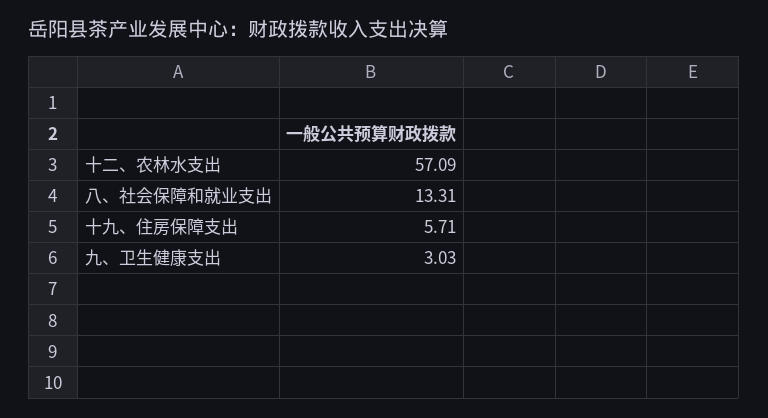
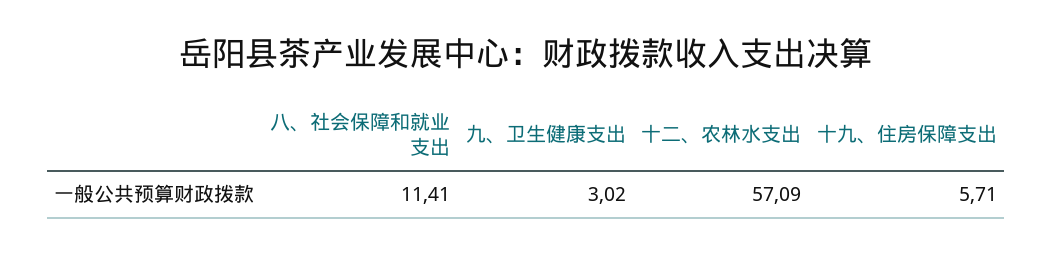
八、社会保障和就业支出: 13.31 -> 11.41
九、卫生健康支出: 3.03 -> 3.02

